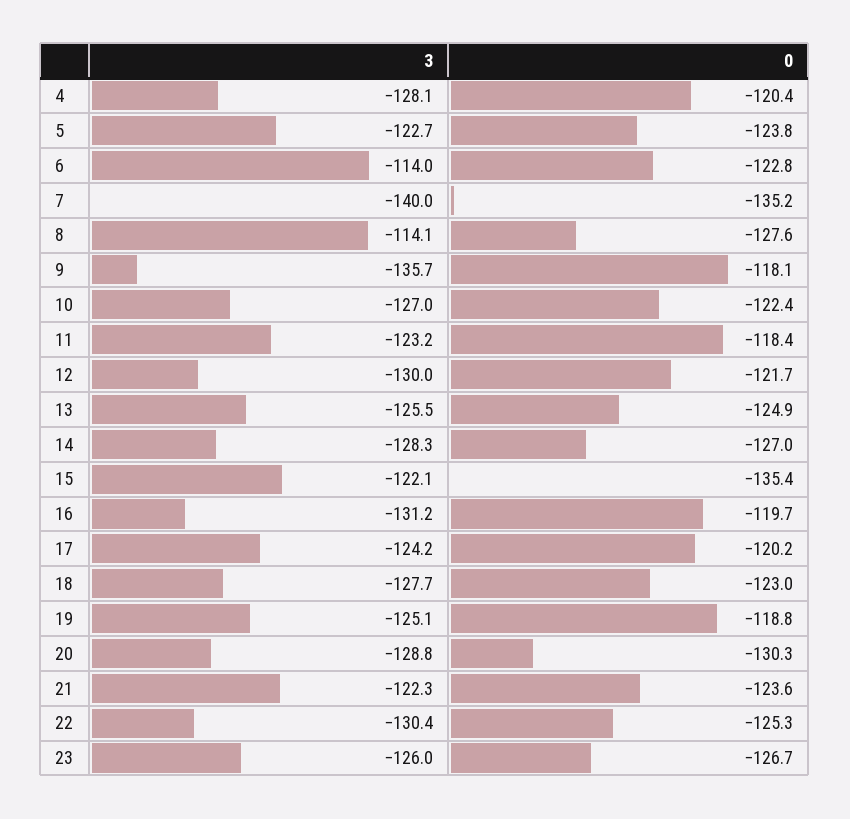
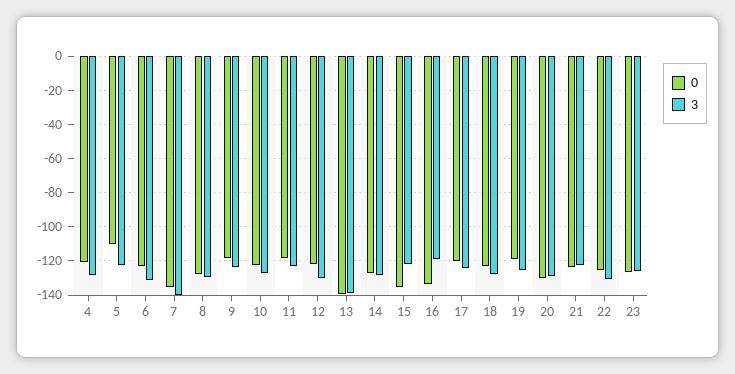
0, 5: -123.8 -> -110
3, 6: -114 -> -130
3, 8: -114.1 -> -130
3, 9: -135.7 -> -125
3, 13: -125.5 -> -140
0, 13: -124.9 -> -140
3, 16: -131.2 -> -120
0, 16: -119.7 -> -135

